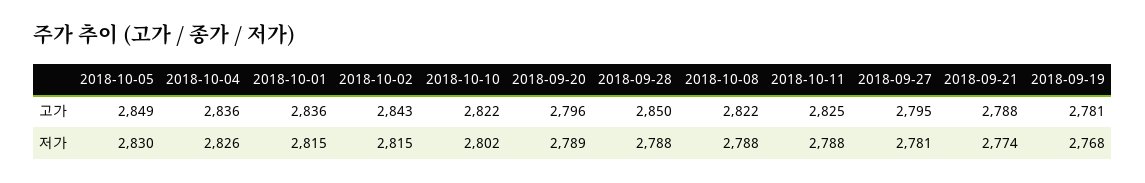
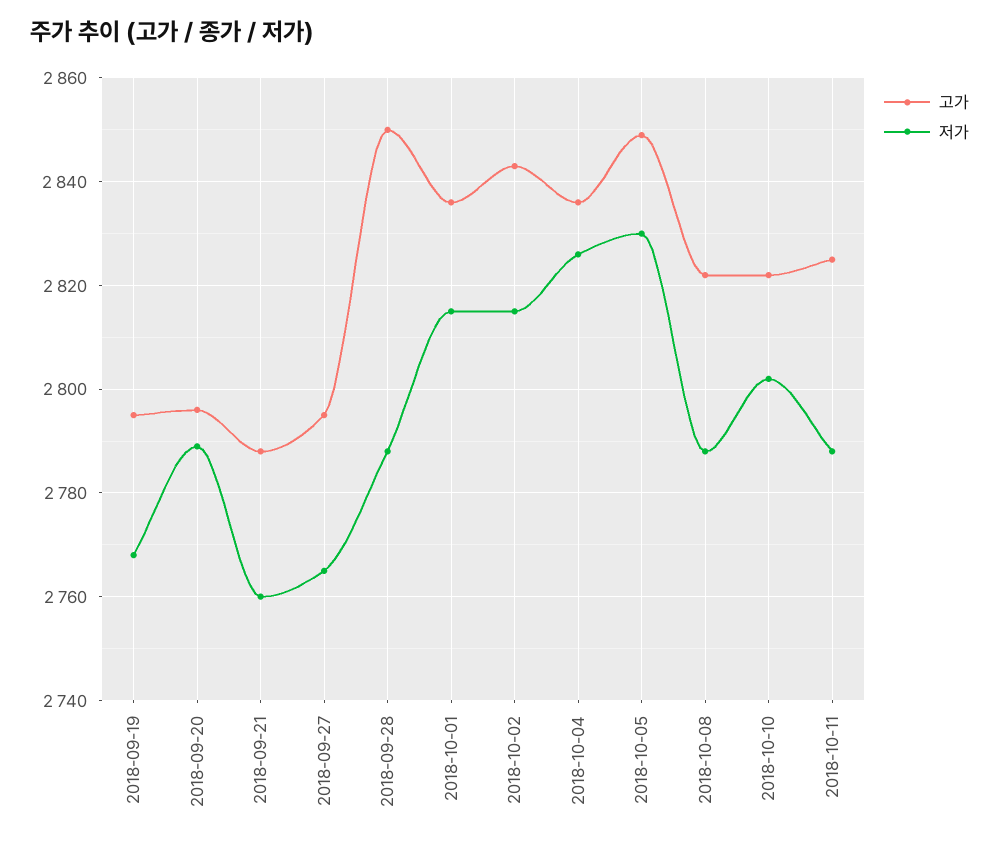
고가, 2018-09-19: 2781 -> 2795
저가, 2018-09-27: 2781 -> 2765
저가, 2018-09-21: 2774 -> 2760

